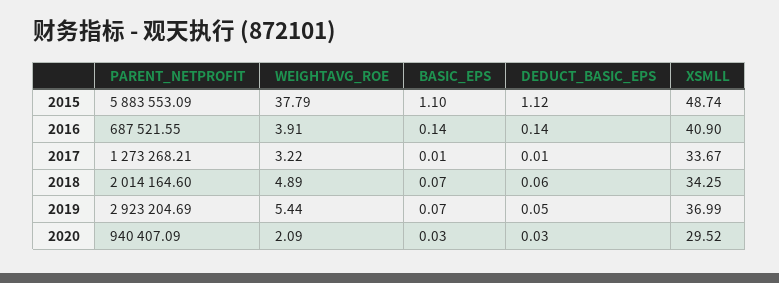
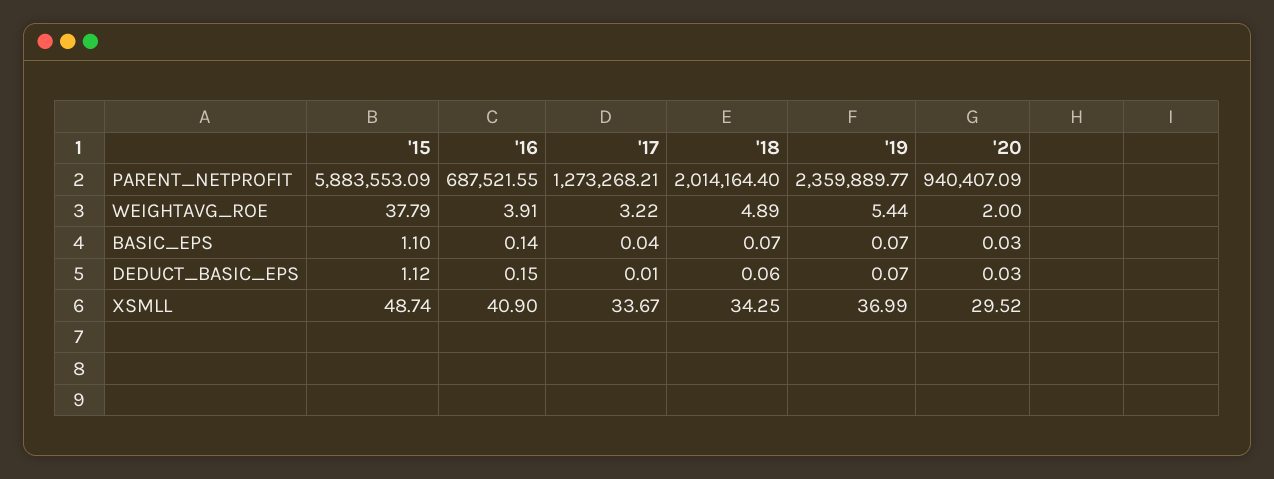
DEDUCT_BASIC_EPS, 2016: 0.14 -> 0.15
BASIC_EPS, 2017: 0.01 -> 0.04
PARENT_NETPROFIT, 2018: 2014164.6 -> 2014164.4
PARENT_NETPROFIT, 2019: 2923204.69 -> 2359889.77
DEDUCT_BASIC_EPS, 2019: 0.05 -> 0.07
WEIGHTAVG_ROE, 2020: 2.09 -> 2

